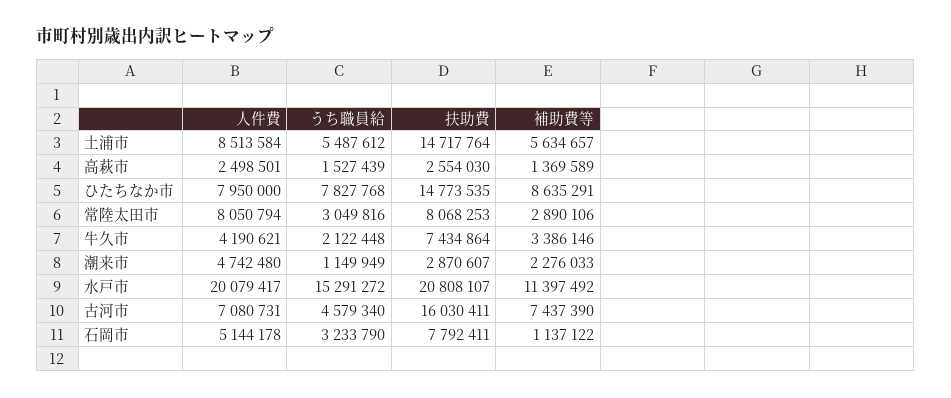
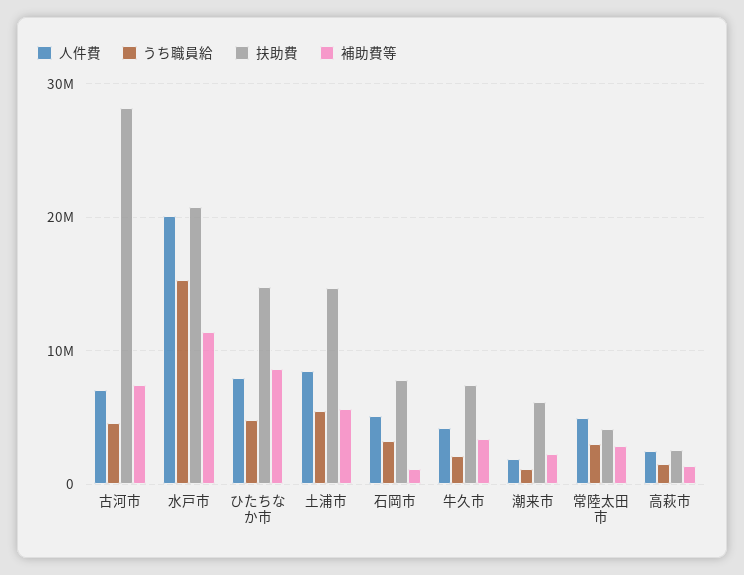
うち職員給, ひたちなか市: 7827768 -> 5000000
人件費, 常陸太田市: 8050794 -> 5000000
扶助費, 常陸太田市: 8068253 -> 4000000
人件費, 潮来市: 4742480 -> 2000000
扶助費, 潮来市: 2870607 -> 6000000
扶助費, 古河市: 16030411 -> 28000000

